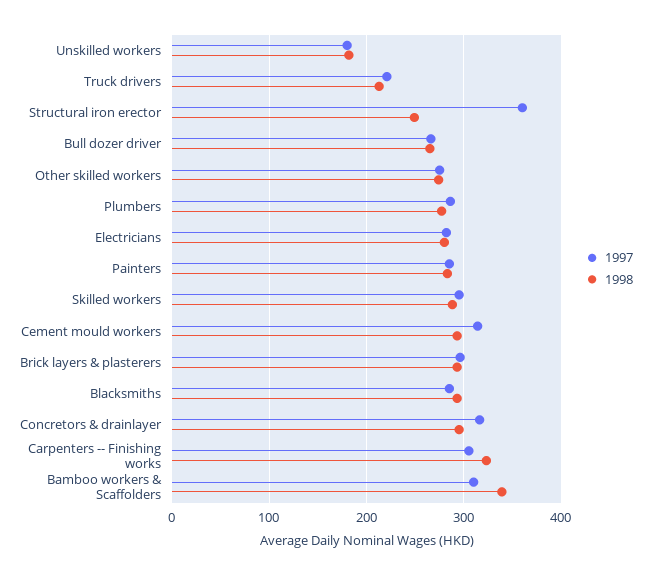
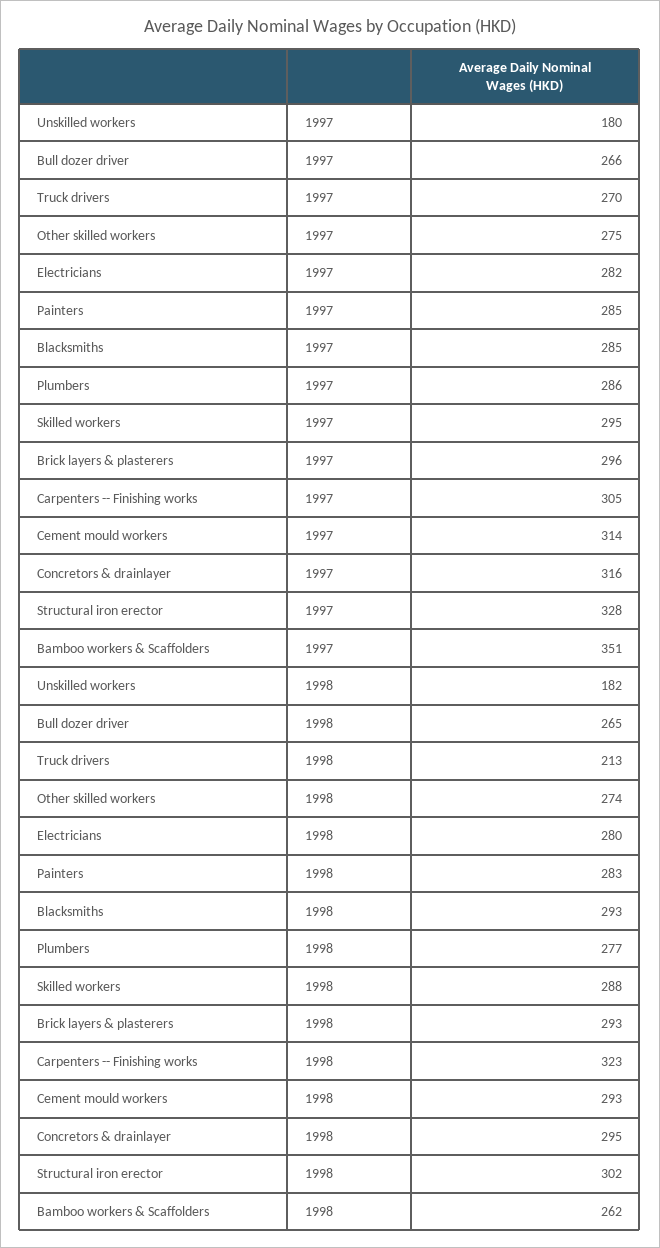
1997, Truck drivers: 220 -> 270
1997, Structural iron erector: 360 -> 328
1998, Structural iron erector: 250 -> 302
1997, Bamboo workers & Scaffolders: 310 -> 351
1998, Bamboo workers & Scaffolders: 340 -> 262

